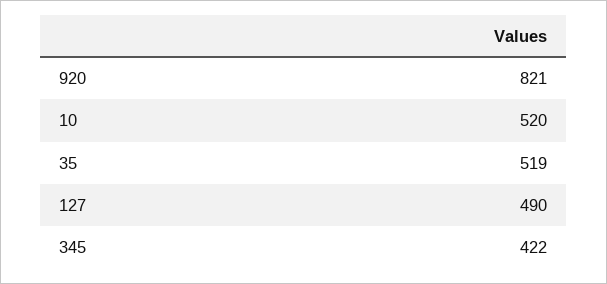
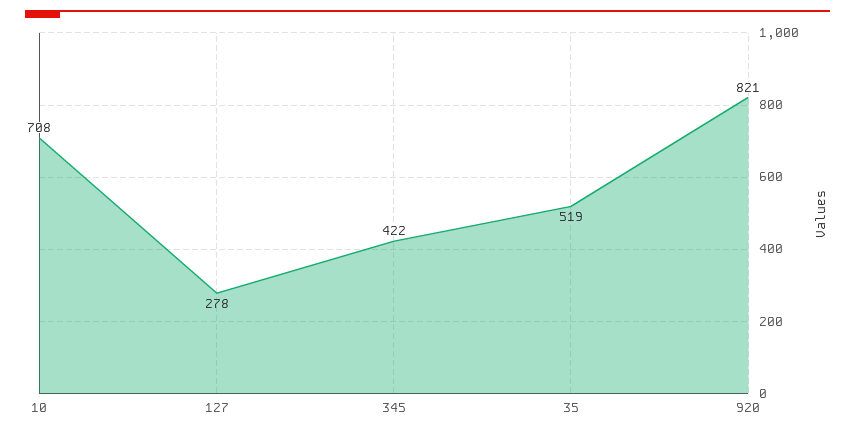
10: 520 -> 708
127: 490 -> 278

